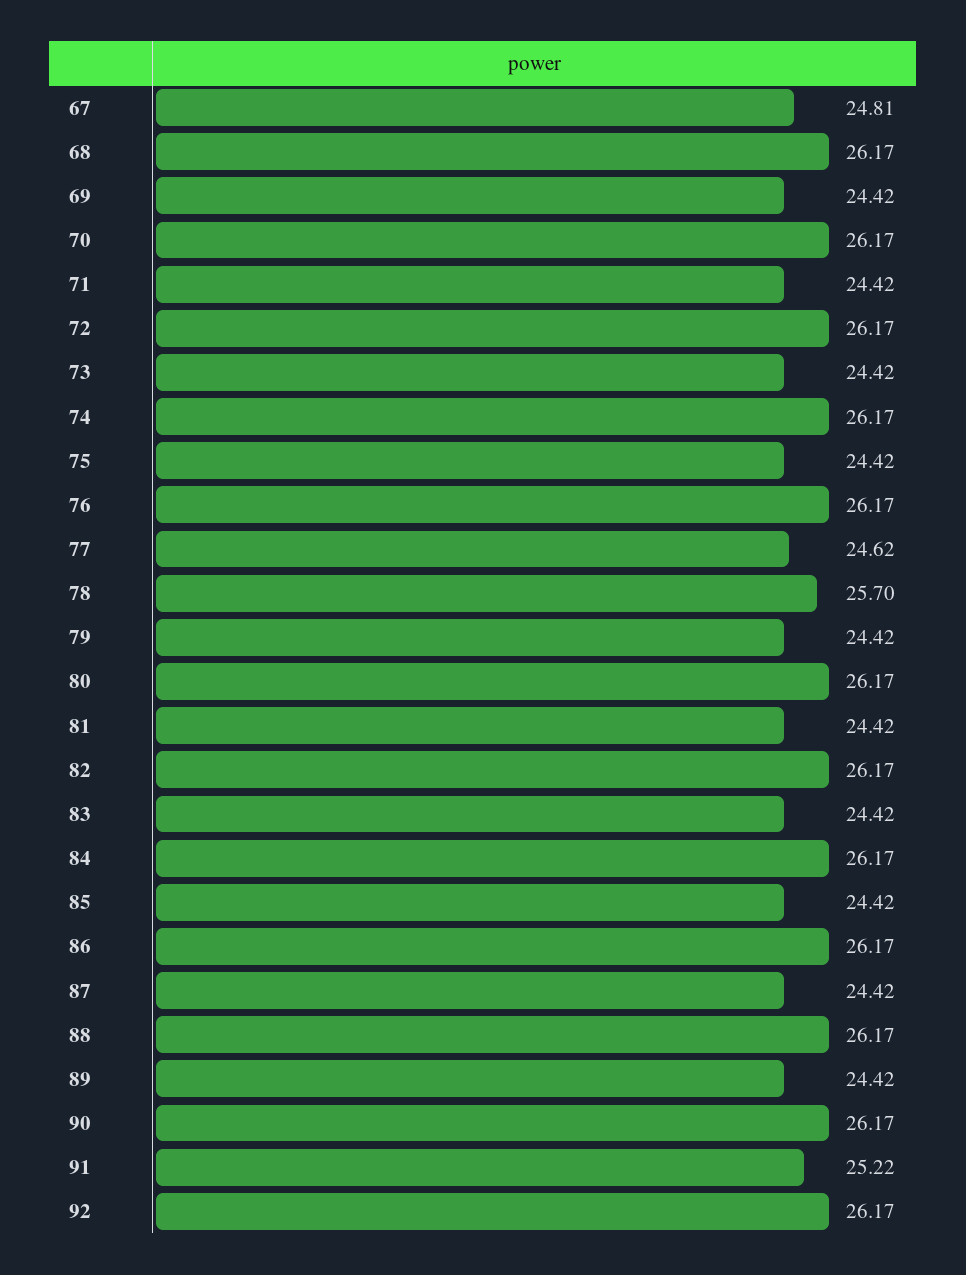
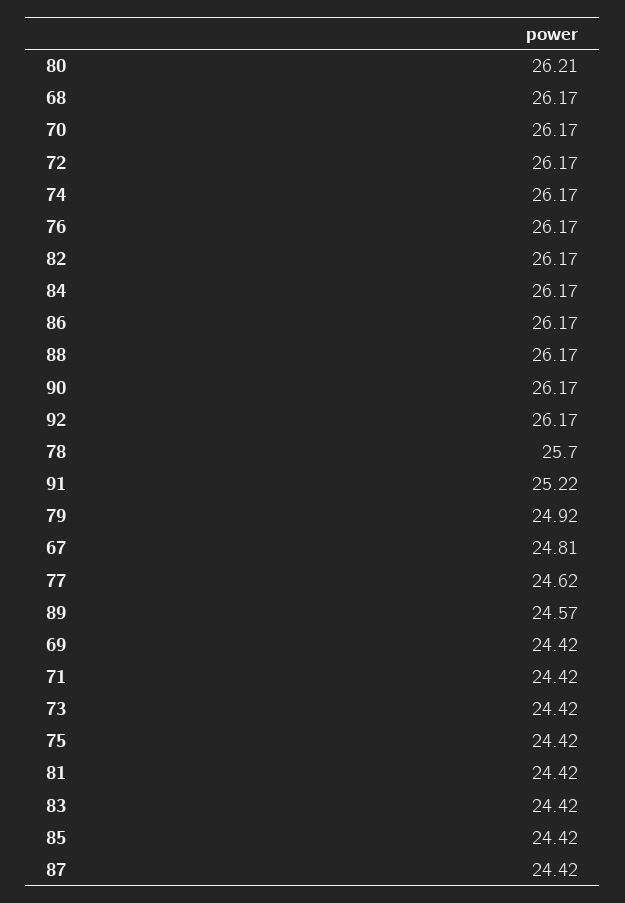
79: 24.42 -> 24.92
80: 26.17 -> 26.21
89: 24.42 -> 24.57

